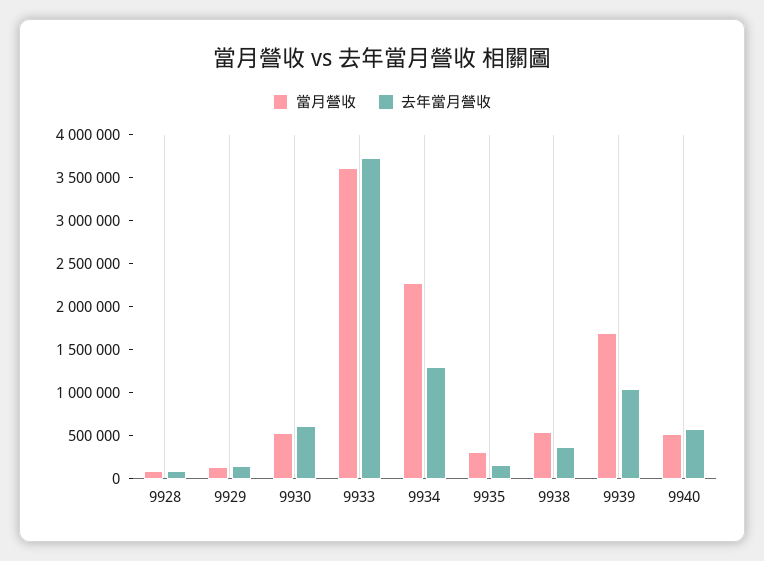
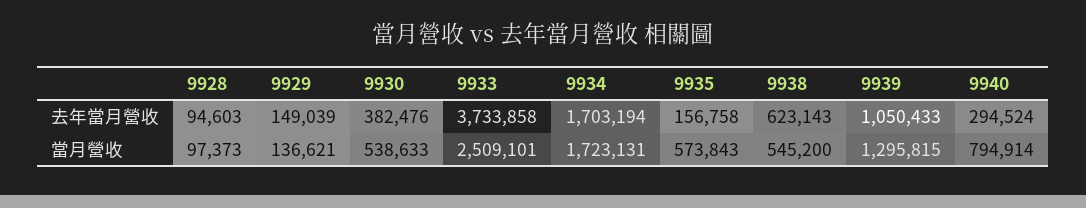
去年當月營收, 9930: 600000 -> 382476
當月營收, 9933: 3600000 -> 2509101
當月營收, 9934: 2300000 -> 1723131
去年當月營收, 9934: 1300000 -> 1703194
當月營收, 9935: 300000 -> 573843
去年當月營收, 9938: 400000 -> 623143
當月營收, 9939: 1700000 -> 1295815
當月營收, 9940: 500000 -> 794914
去年當月營收, 9940: 600000 -> 294524

